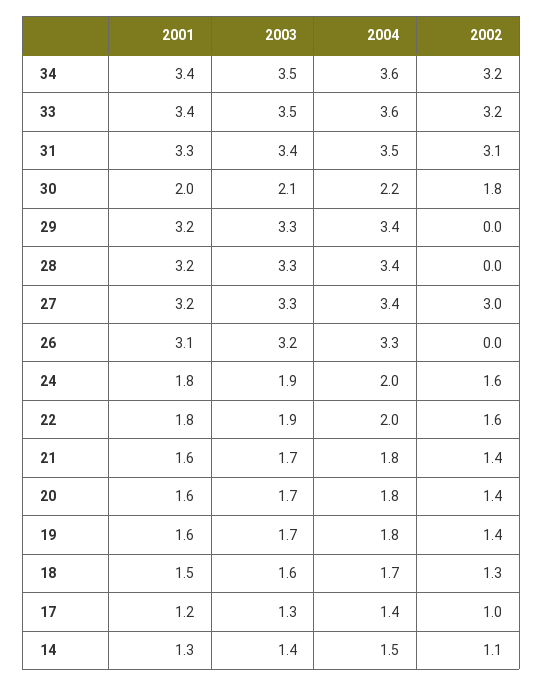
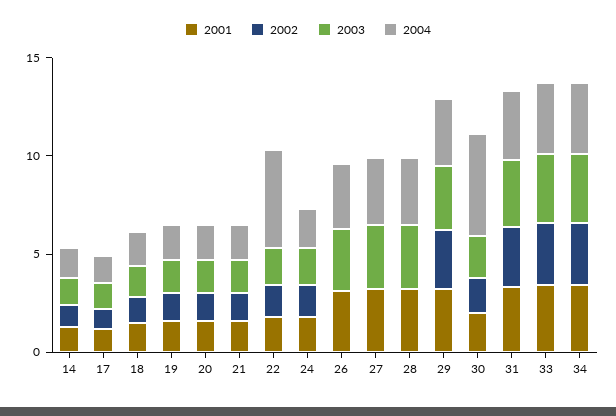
2004, 30: 2.2 -> 5
2002, 29: 0 -> 3
2002, 27: 3 -> 0
2004, 22: 2 -> 5

